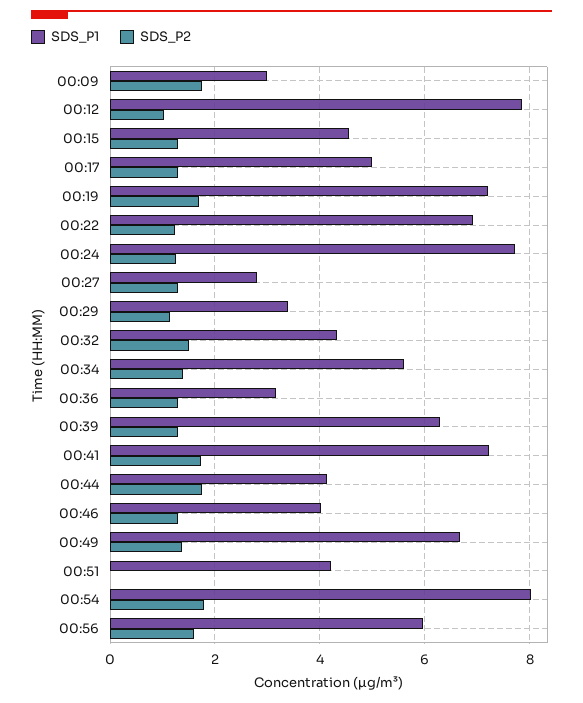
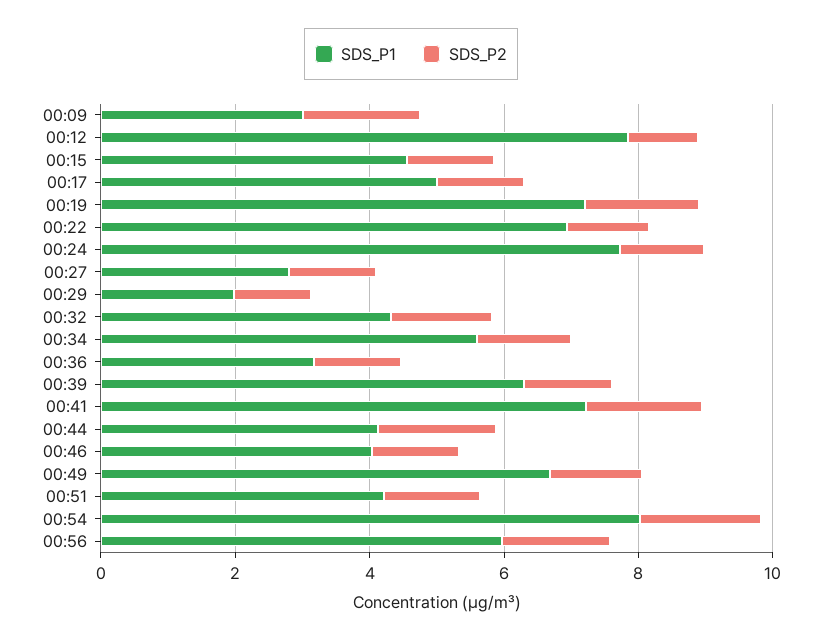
SDS_P1, 00:29: 3.4 -> 2
SDS_P2, 00:51: 0 -> 1.5

